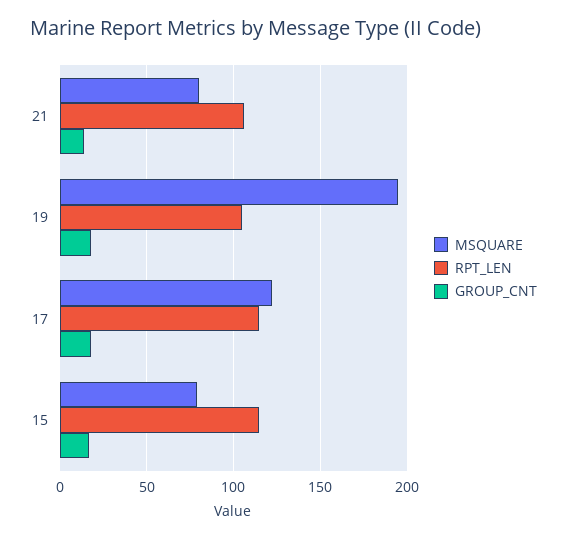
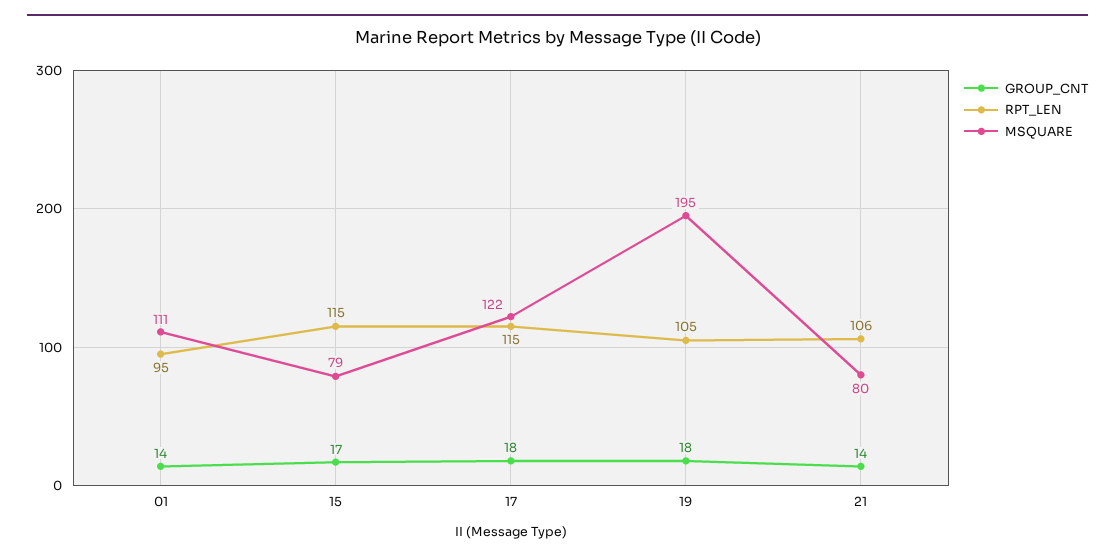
GROUP_CNT, 01: none -> 14
RPT_LEN, 01: none -> 95
MSQUARE, 01: none -> 111

